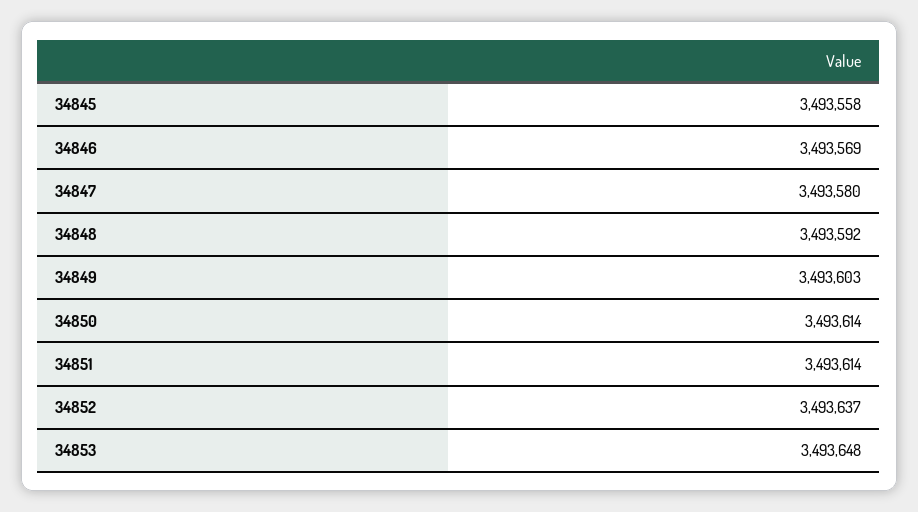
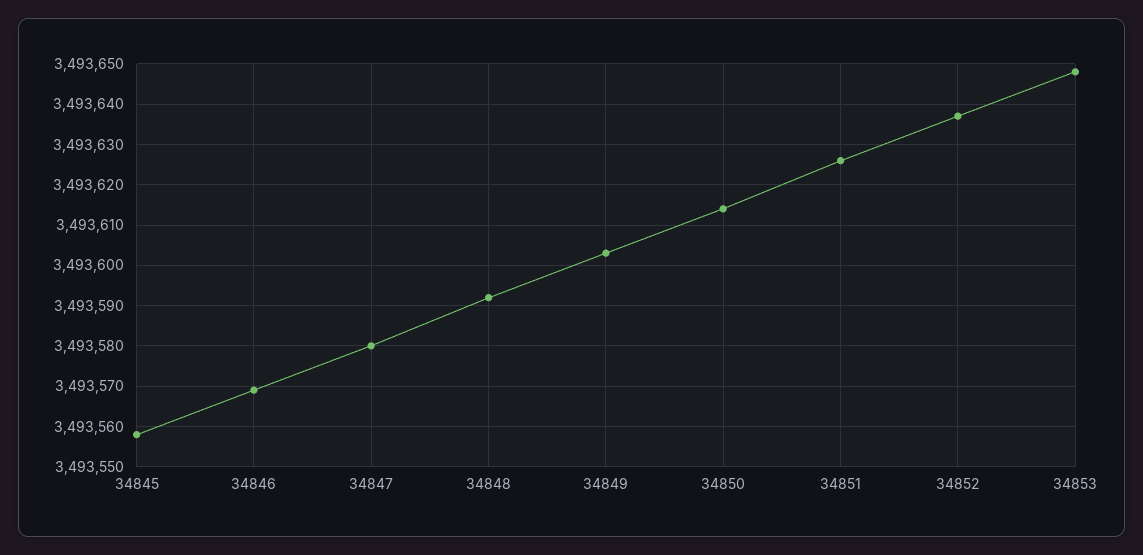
34851: 3493614 -> 3493625

